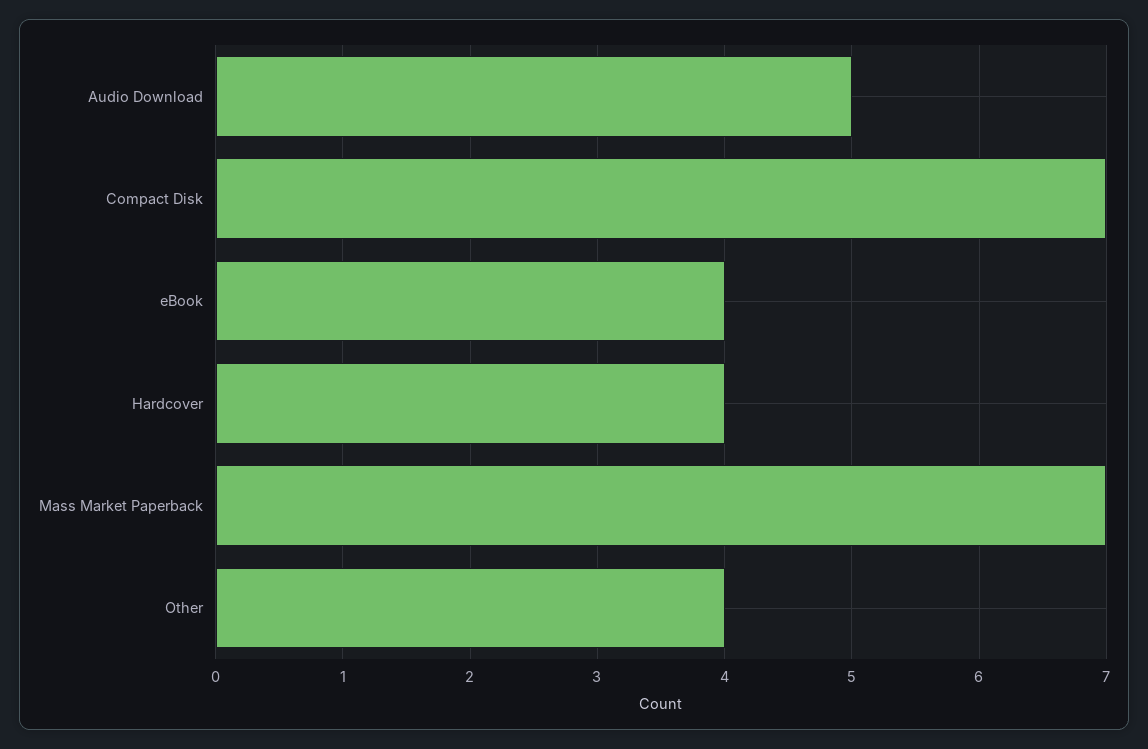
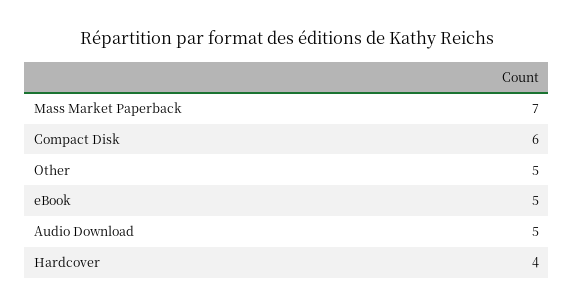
Compact Disk: 7 -> 6
eBook: 4 -> 5
Other: 4 -> 5

